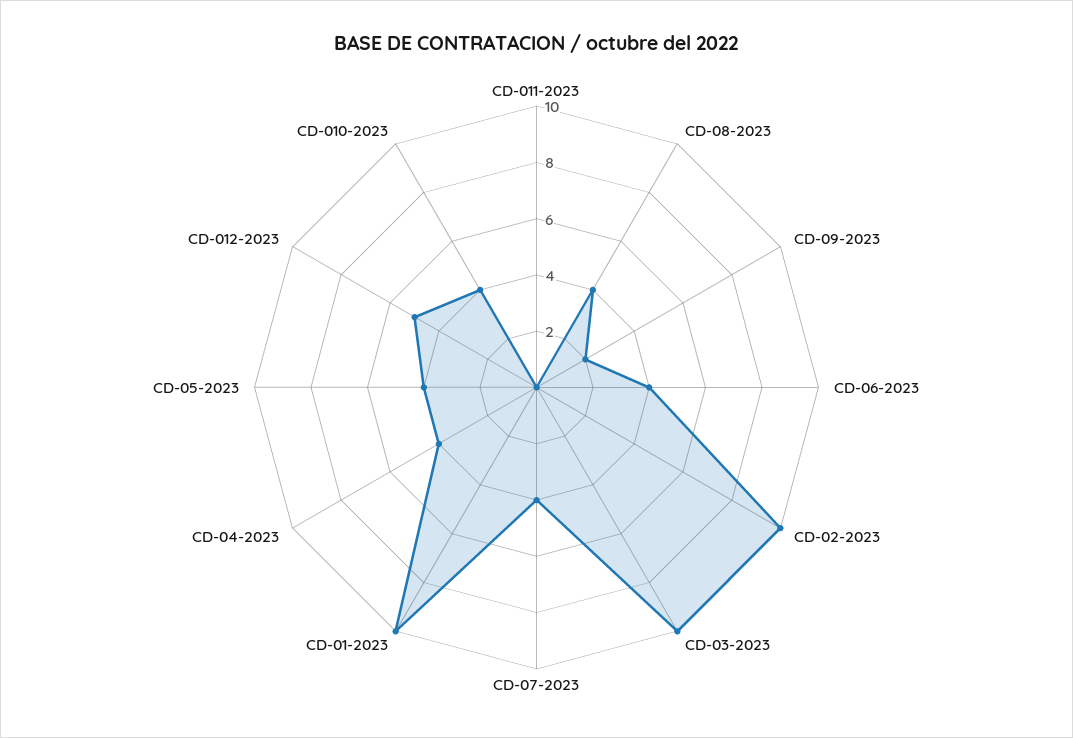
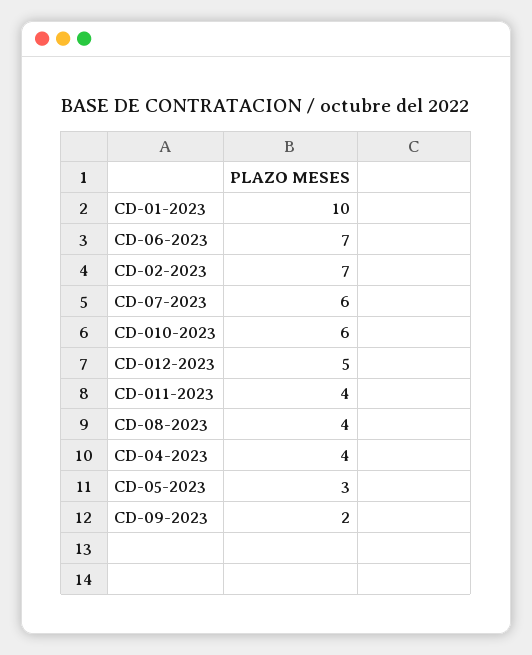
CD-011-2023: 0 -> 4
CD-06-2023: 4 -> 7
CD-02-2023: 10 -> 7
CD-03-2023: 10 -> none
CD-07-2023: 4 -> 6
CD-05-2023: 4 -> 3
CD-010-2023: 4 -> 6

